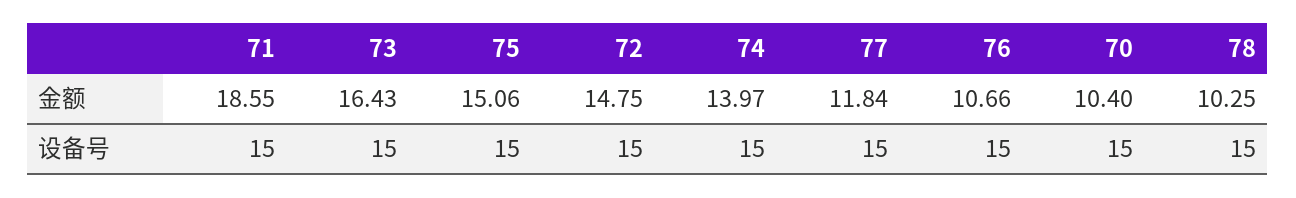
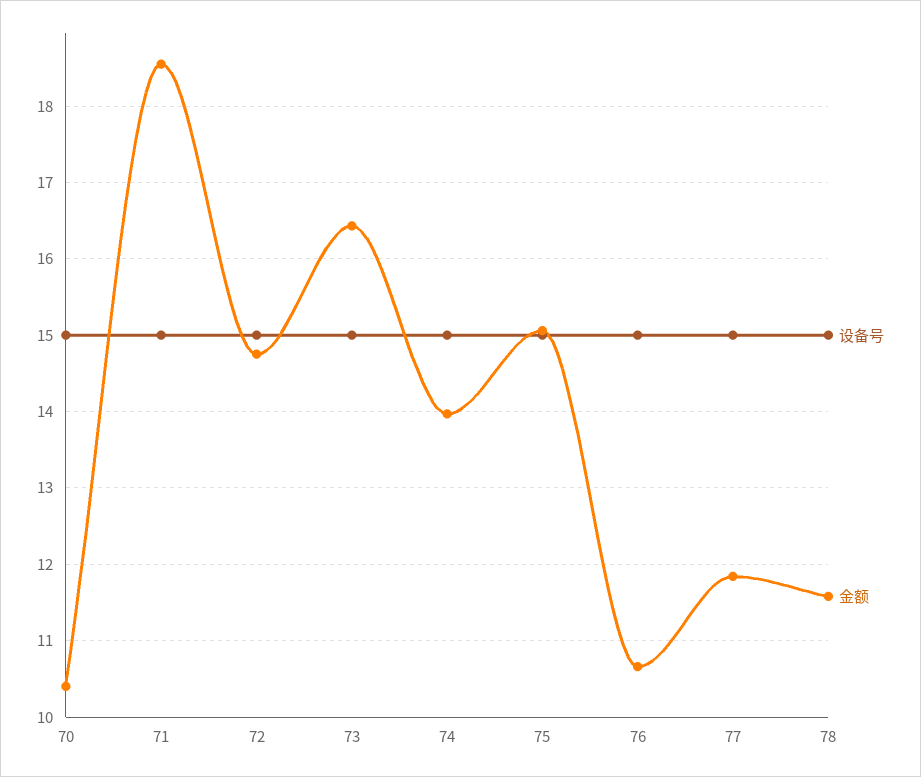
金额, 78: 10.25 -> 11.6

